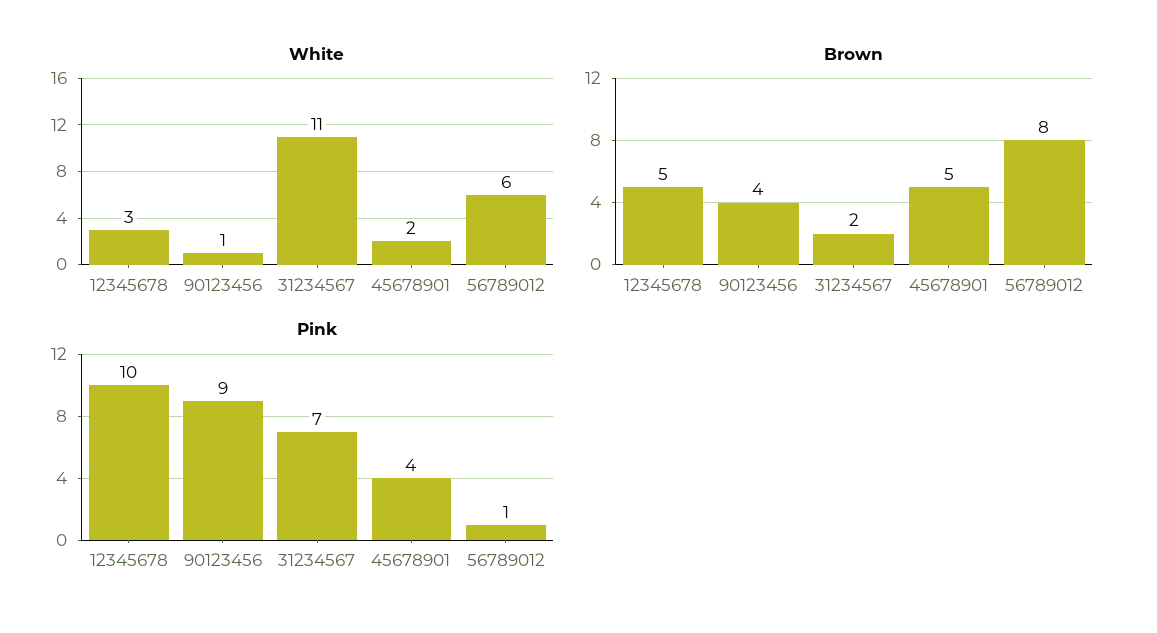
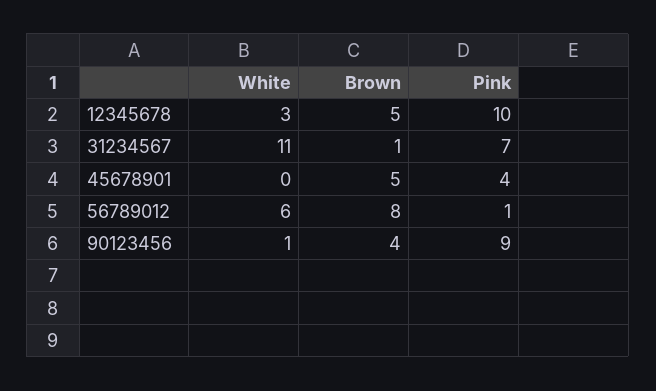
White, 45678901: 2 -> 0
Brown, 31234567: 2 -> 1

